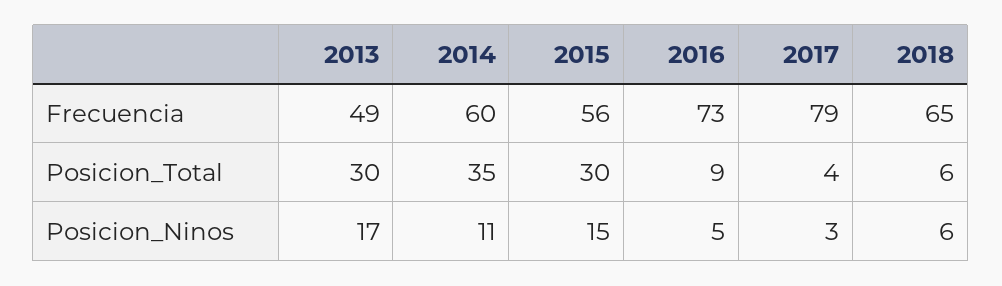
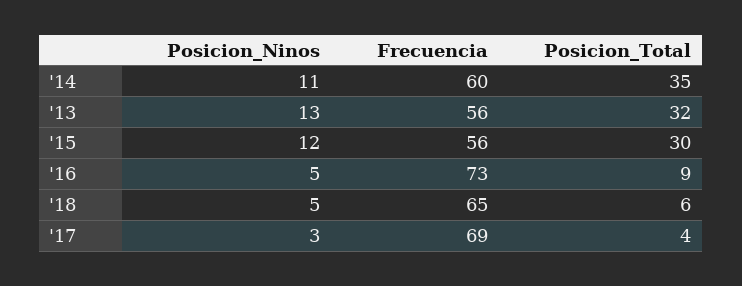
2013, Frecuencia: 49 -> 56
2017, Frecuencia: 79 -> 69
2013, Posicion_Total: 30 -> 32
2013, Posicion_Ninos: 17 -> 13
2015, Posicion_Ninos: 15 -> 12
2018, Posicion_Ninos: 6 -> 5

